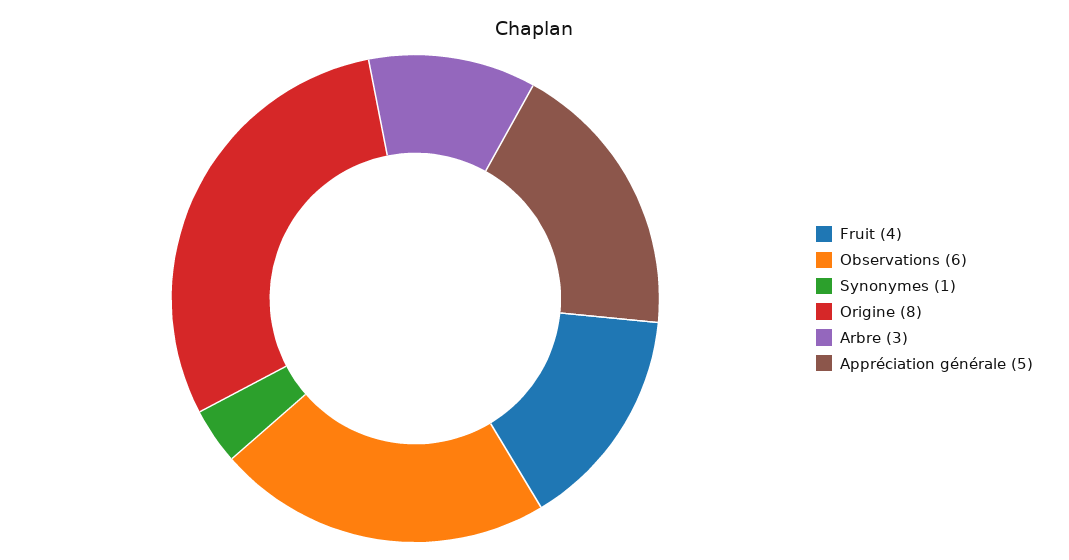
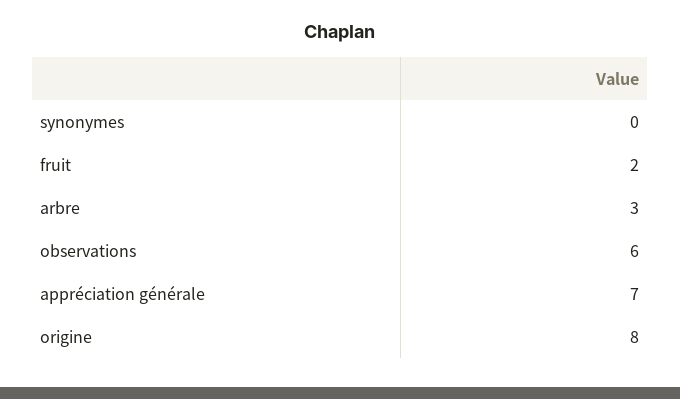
Fruit: 4 -> 2
Synonymes: 1 -> 0
Appréciation générale: 5 -> 7

